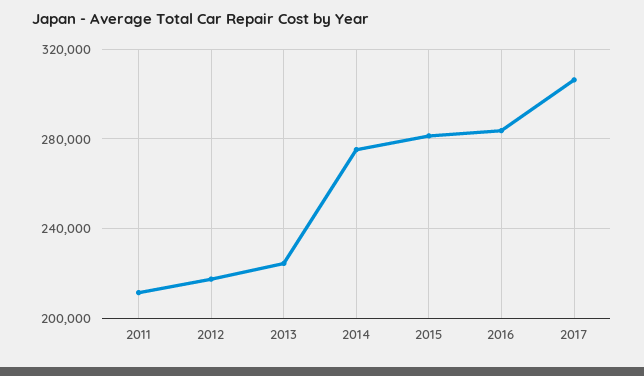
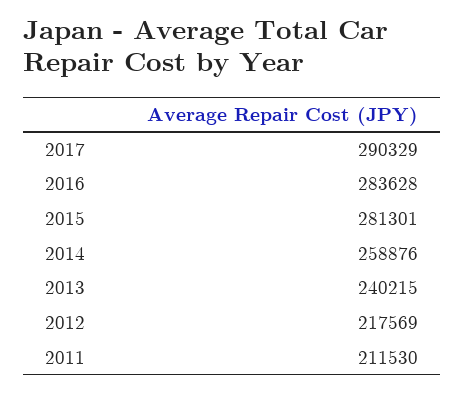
2013: 225000 -> 240215
2014: 275000 -> 258876
2017: 305000 -> 290329

